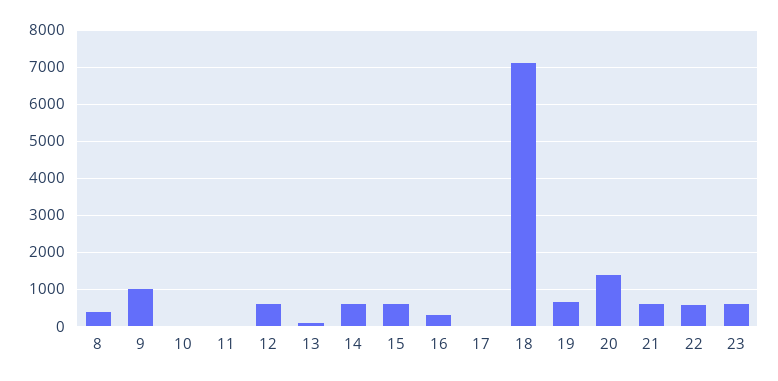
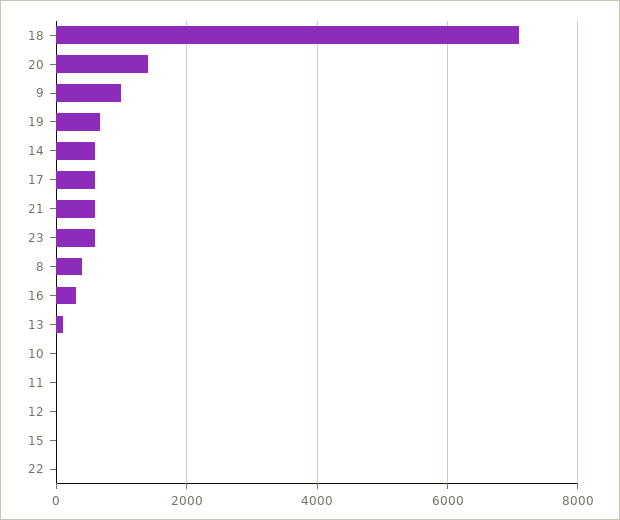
12: 600 -> 0
15: 600 -> 0
17: 0 -> 600
22: 600 -> 0

